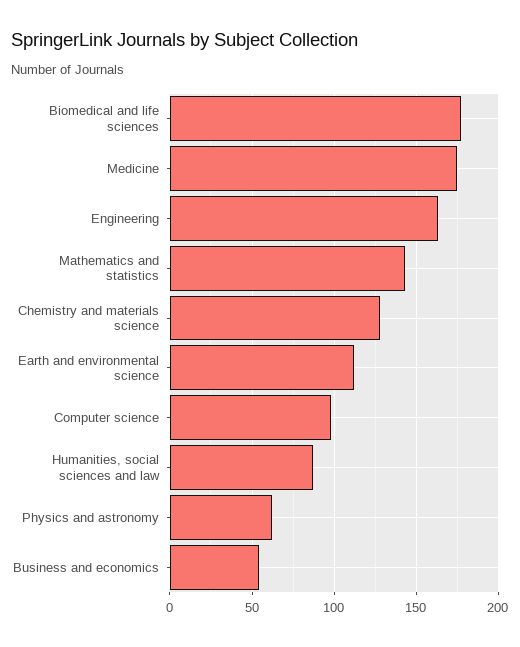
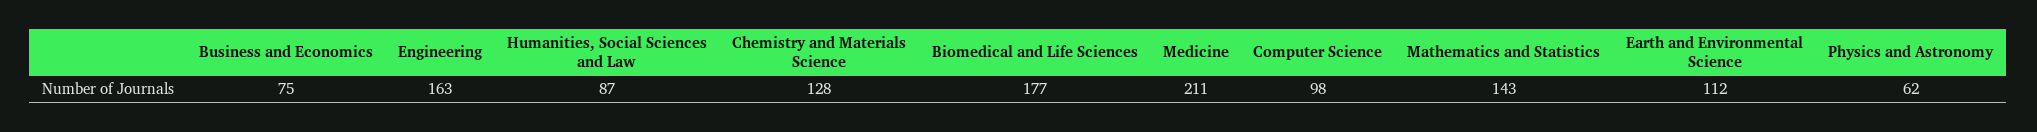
Medicine: 175 -> 211
Business and economics: 55 -> 75

